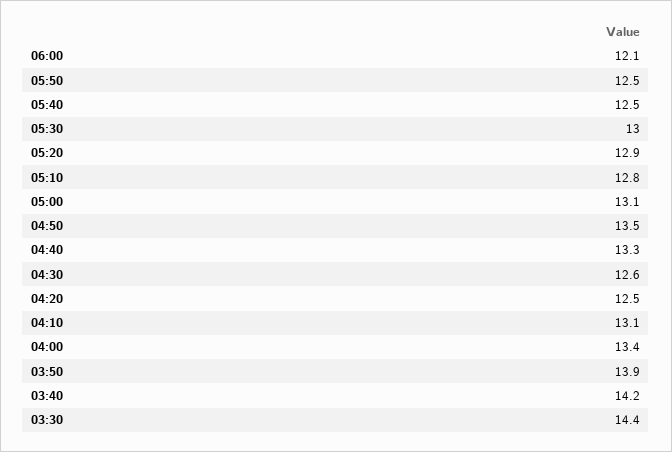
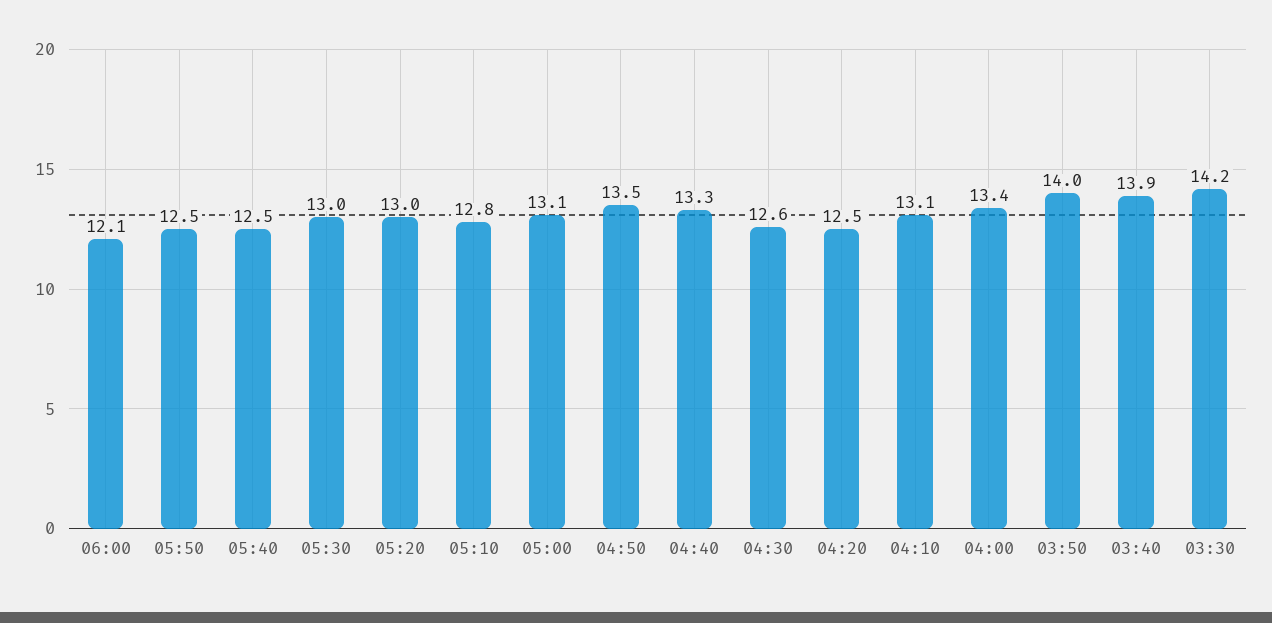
05:20: 12.9 -> 13
03:50: 13.9 -> 14
03:40: 14.2 -> 13.9
03:30: 14.4 -> 14.2

